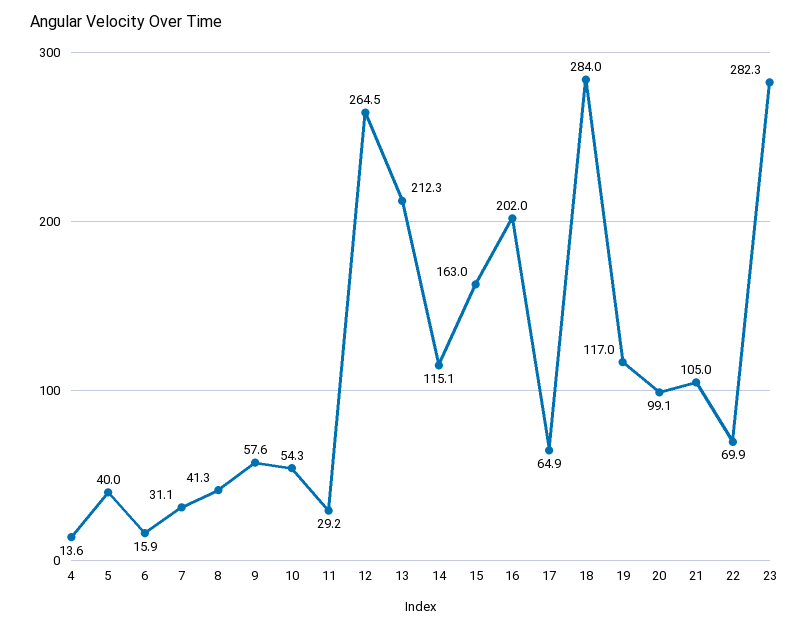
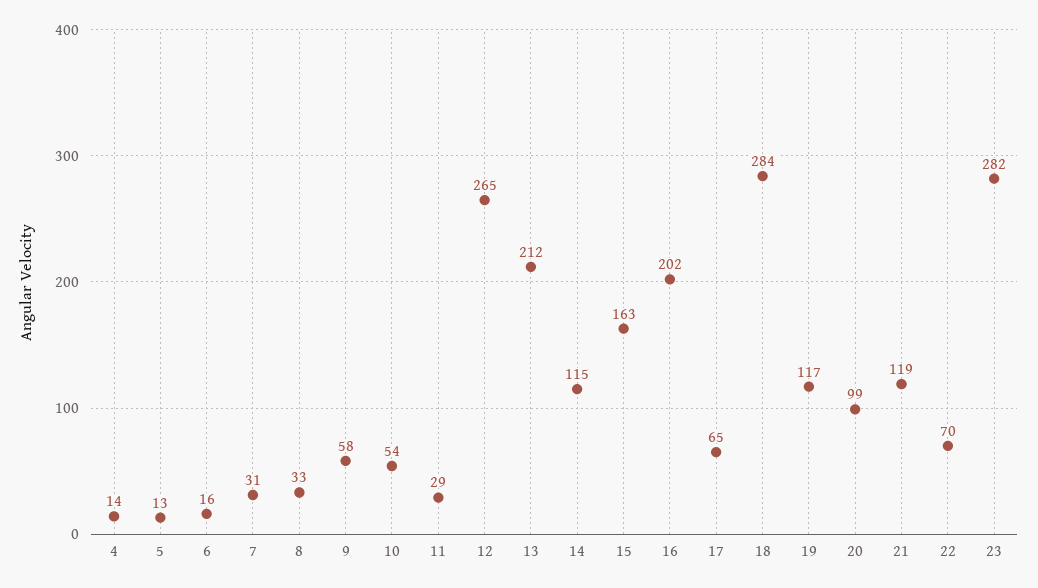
5: 40 -> 13
8: 41.3 -> 33
21: 105 -> 119

